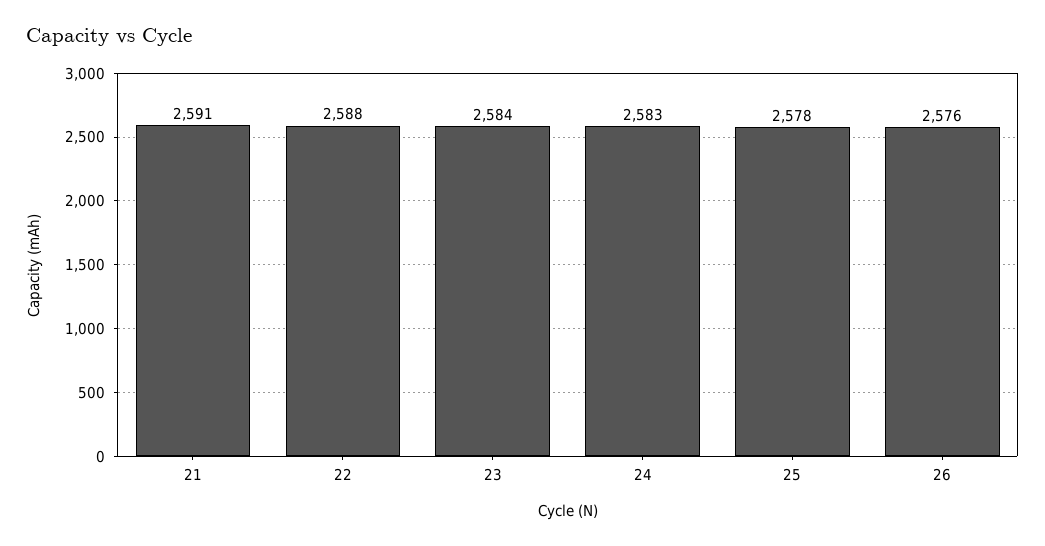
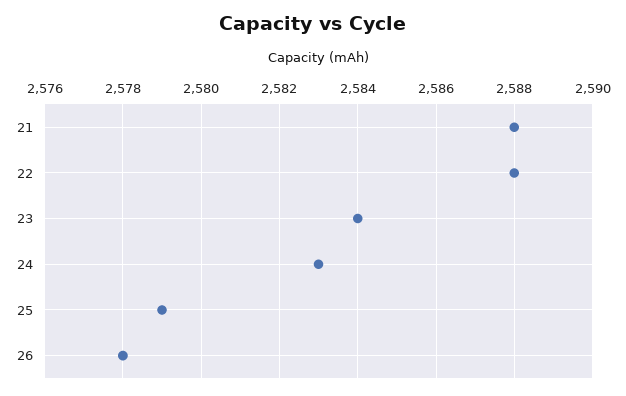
21: 2591 -> 2588
25: 2578 -> 2579
26: 2576 -> 2578

